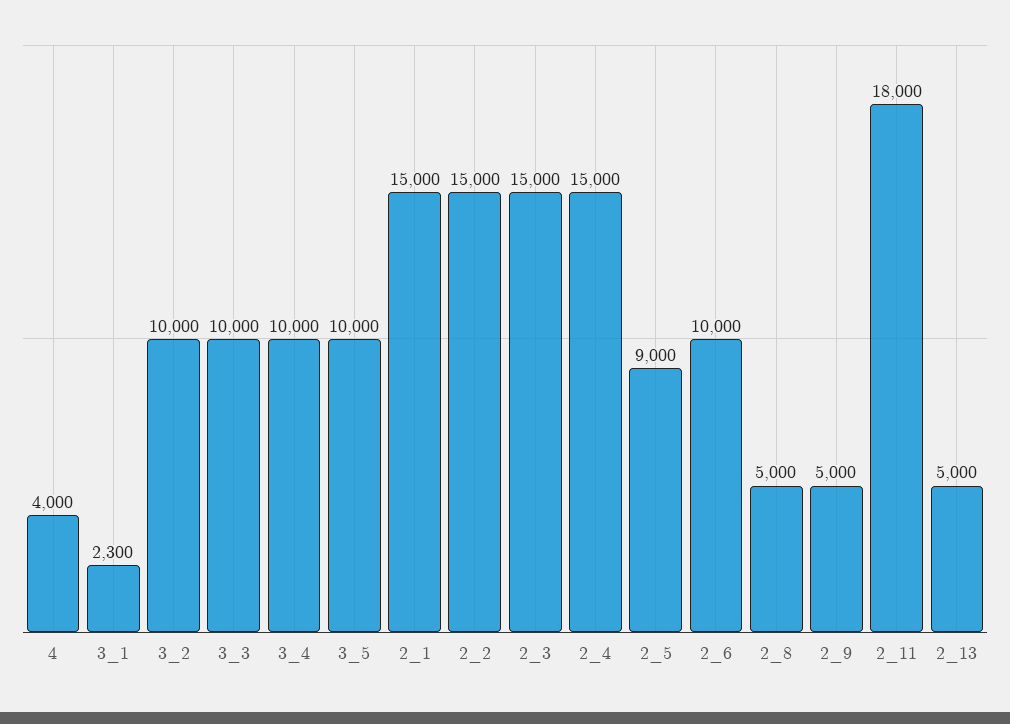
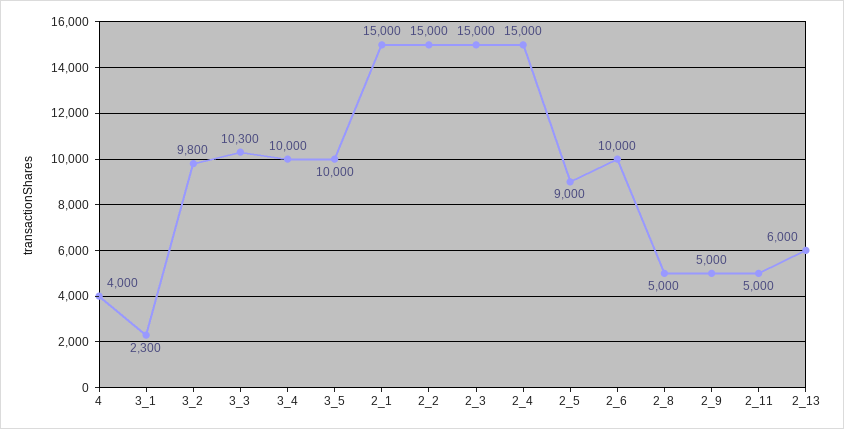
3_2: 10000 -> 9800
3_3: 10000 -> 10300
2_11: 18000 -> 5000
2_13: 5000 -> 6000

